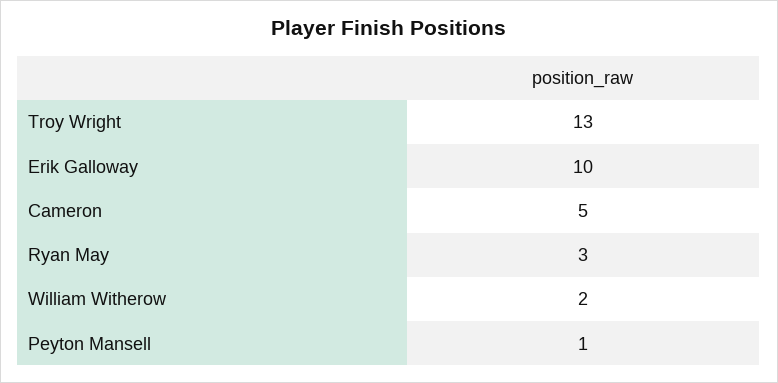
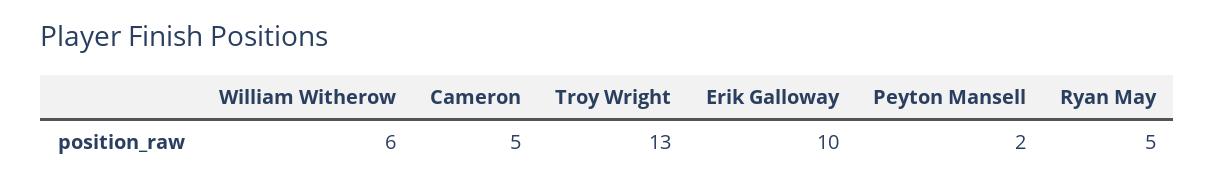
Ryan May: 3 -> 5
William Witherow: 2 -> 6
Peyton Mansell: 1 -> 2

